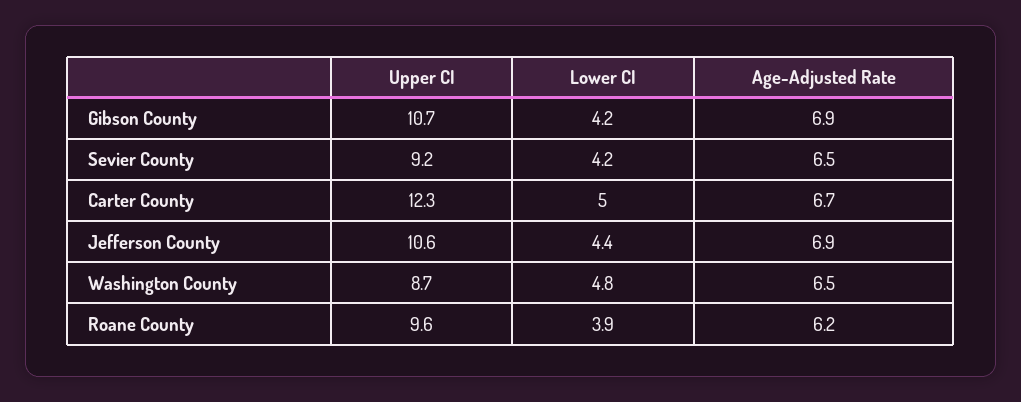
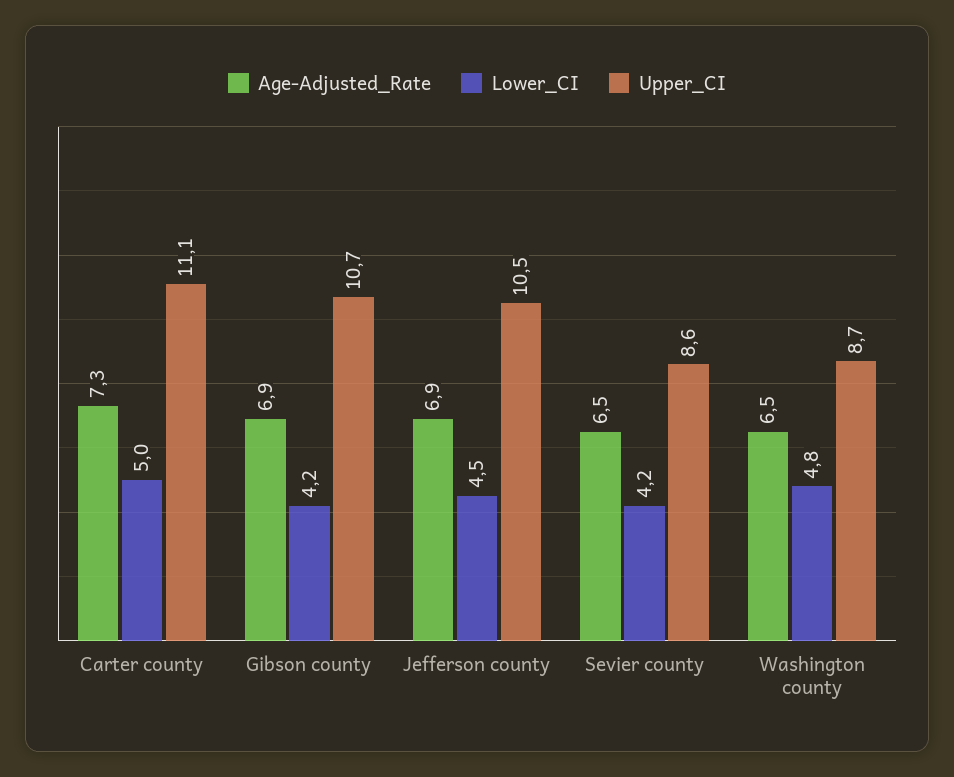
Upper CI, Sevier County: 9.2 -> 8.6
Upper CI, Carter County: 12.3 -> 11.1
Age-Adjusted Rate, Carter County: 6.7 -> 7.3
Upper CI, Jefferson County: 10.6 -> 10.5
Lower CI, Jefferson County: 4.4 -> 4.5
Upper CI, Roane County: 9.6 -> none
Lower CI, Roane County: 3.9 -> none
Age-Adjusted Rate, Roane County: 6.2 -> none

